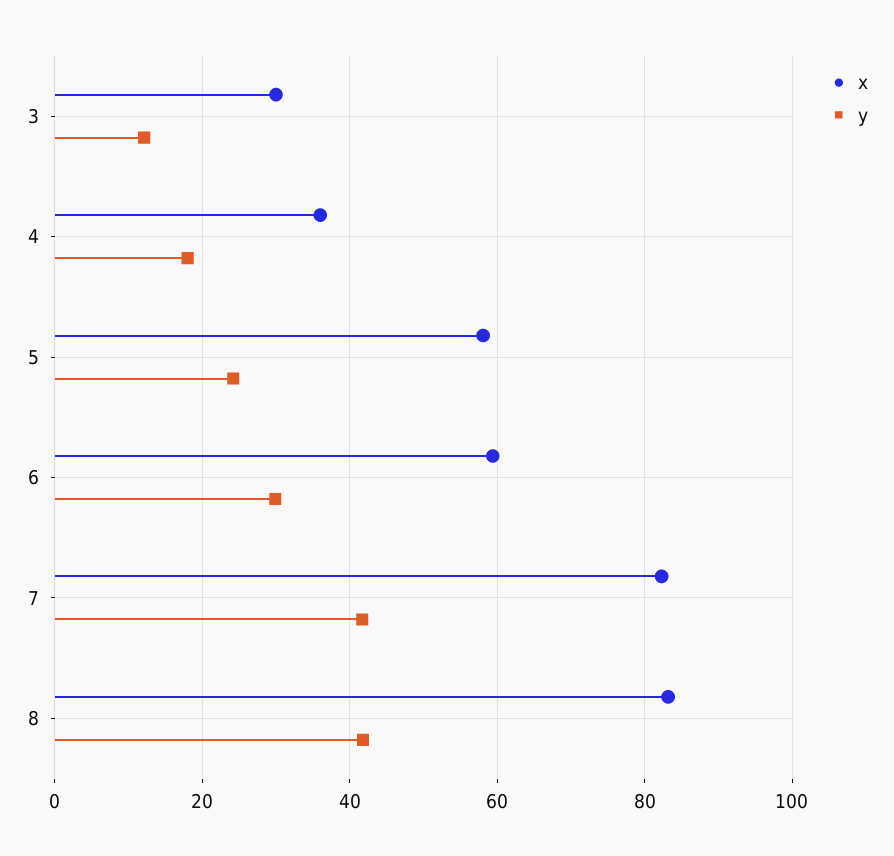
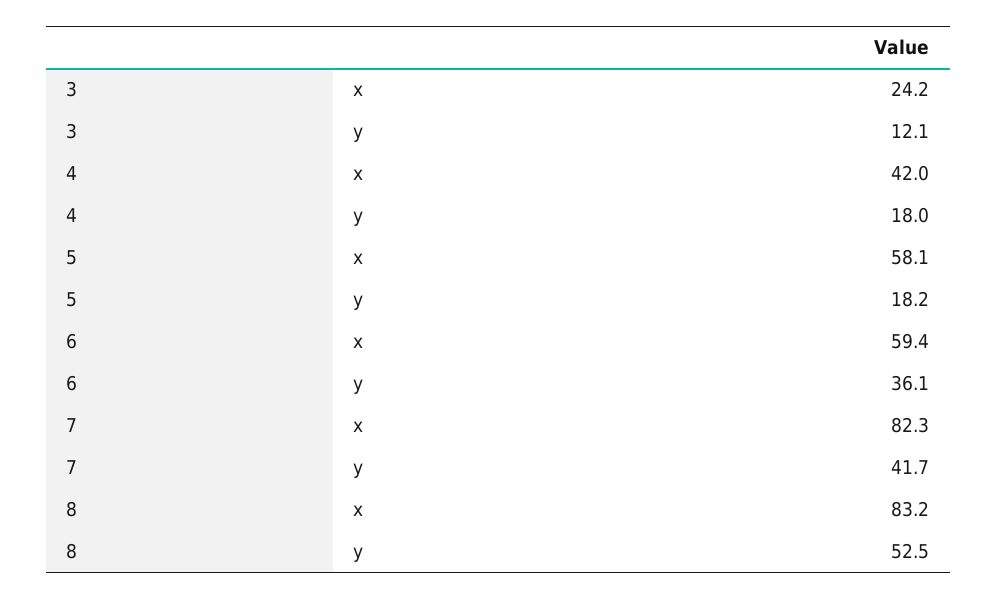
x, 3: 30 -> 24.2
x, 4: 36 -> 42
y, 5: 24 -> 18.2
y, 6: 30 -> 36.1
y, 8: 42 -> 52.5

